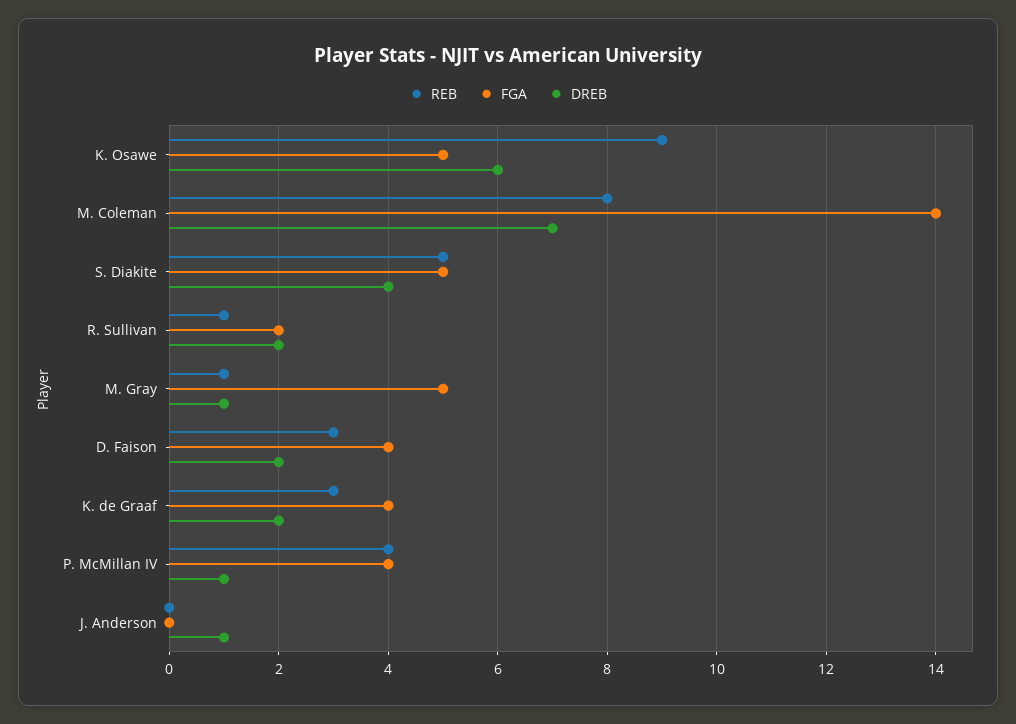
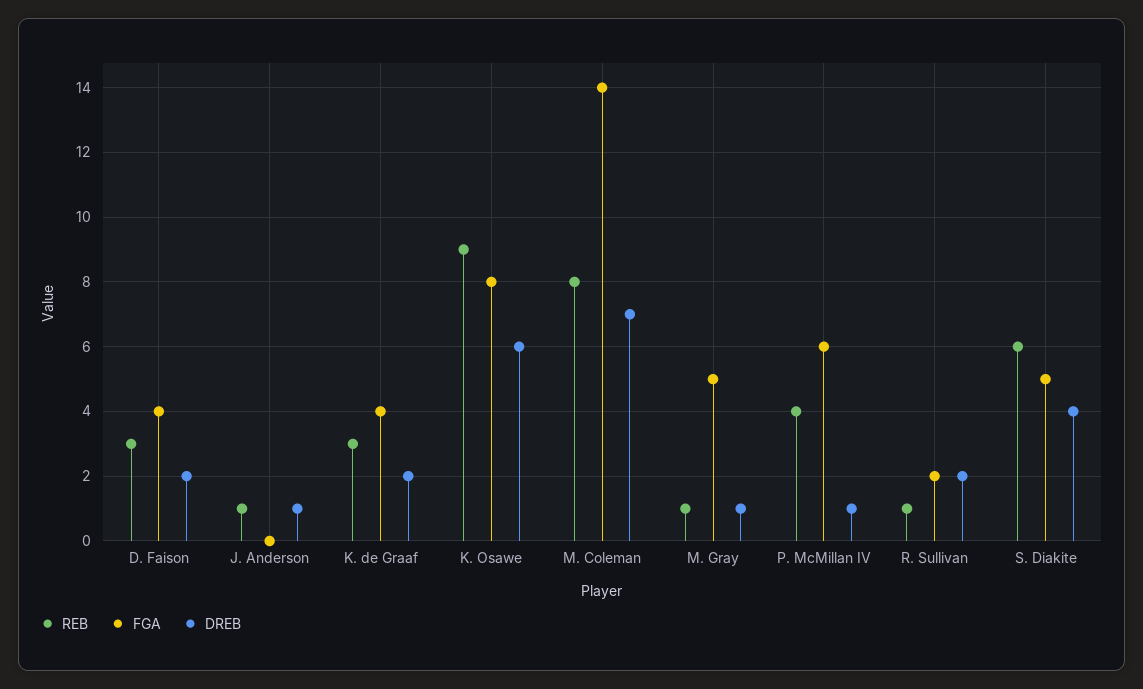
FGA, K. Osawe: 5 -> 8
REB, S. Diakite: 5 -> 6
FGA, P. McMillan IV: 4 -> 6
REB, J. Anderson: 0 -> 1

